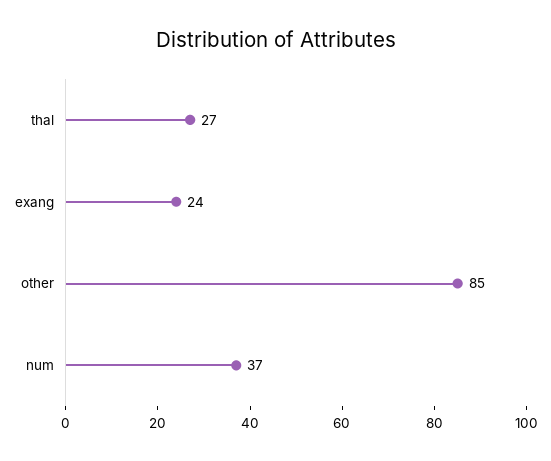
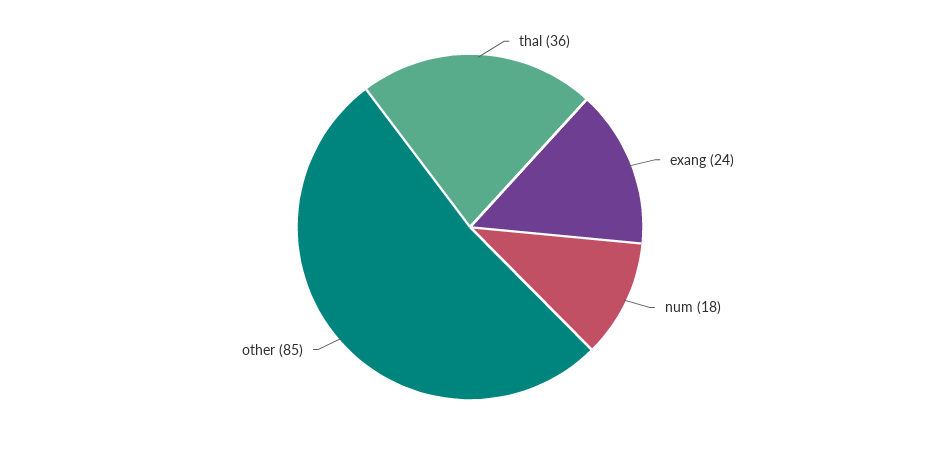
thal: 27 -> 36
num: 37 -> 18

